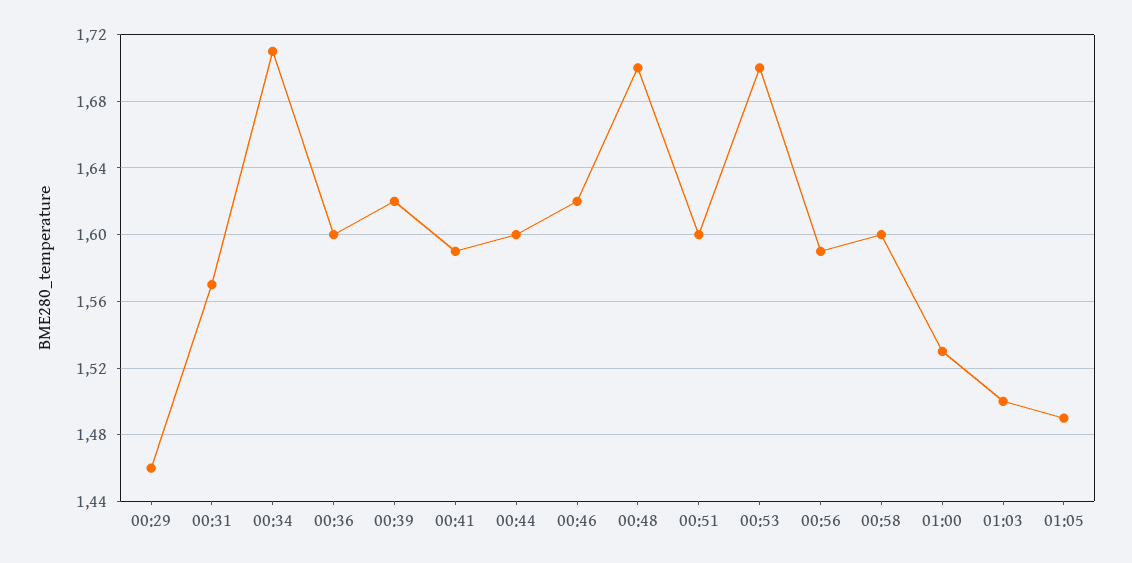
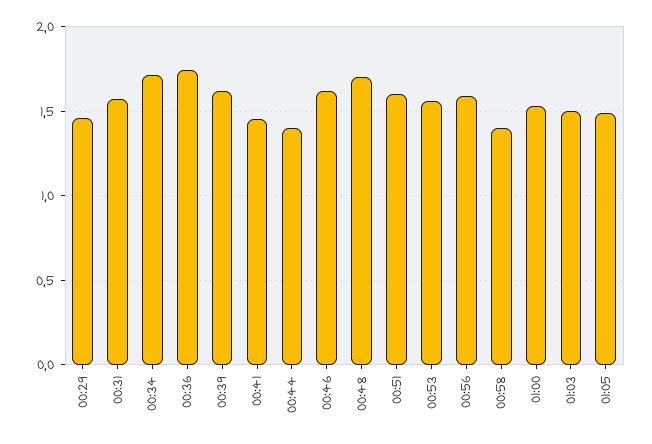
00:36: 1.6 -> 1.75
00:41: 1.59 -> 1.45
00:44: 1.6 -> 1.4
00:53: 1.7 -> 1.55
00:58: 1.6 -> 1.4

